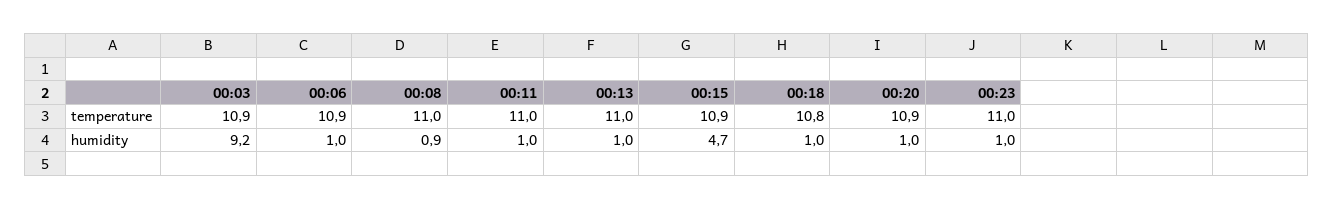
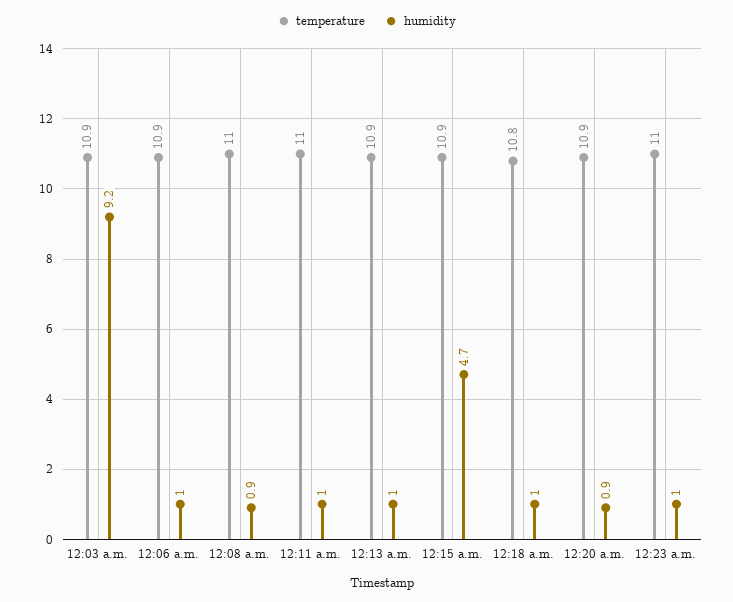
temperature, 00:13: 11 -> 10.9
humidity, 00:20: 1 -> 0.9

